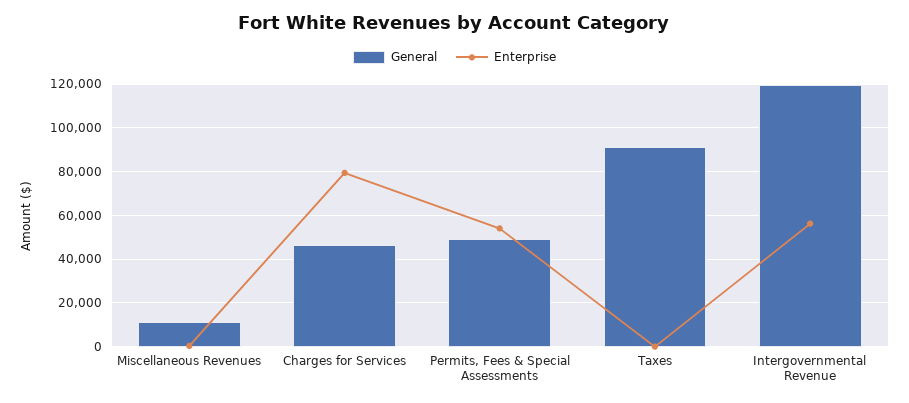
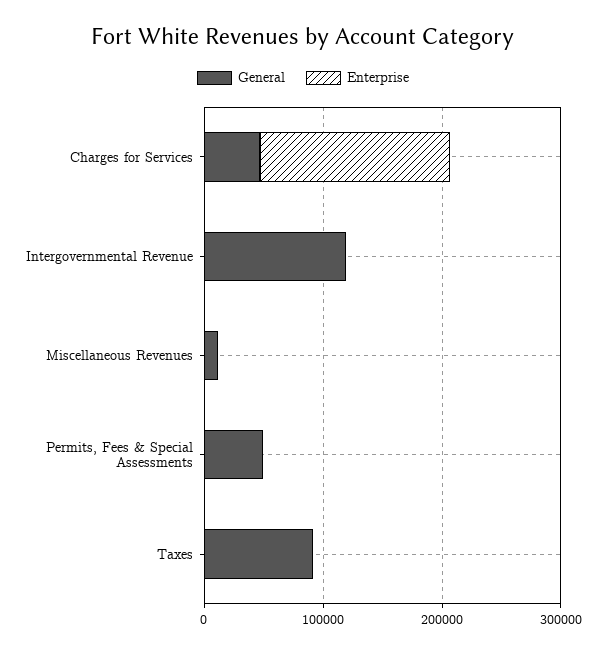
Enterprise, Charges for Services: 80000 -> 160000
Enterprise, Permits, Fees & Special Assessments: 55000 -> 0
Enterprise, Intergovernmental Revenue: 55000 -> 0

